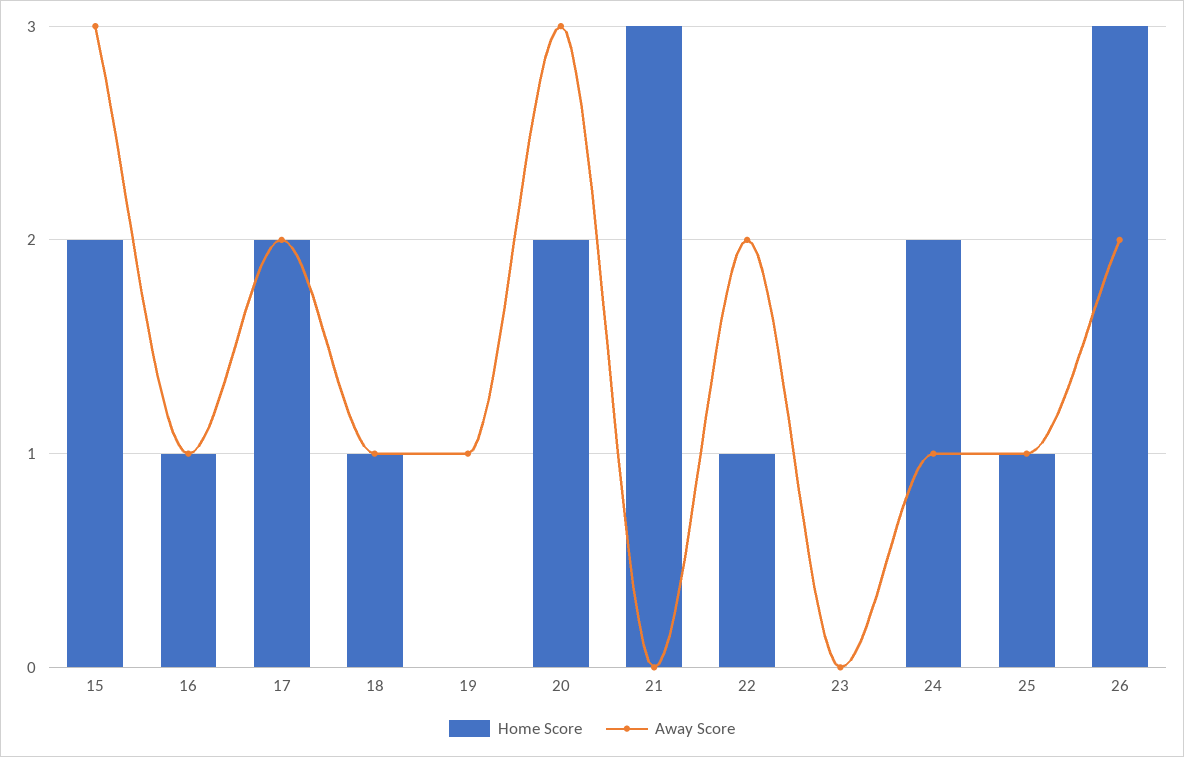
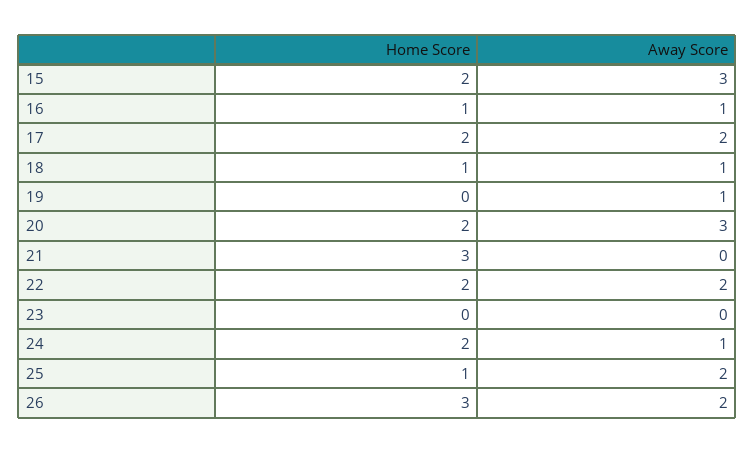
Home Score, 22: 1 -> 2
Away Score, 25: 1 -> 2

